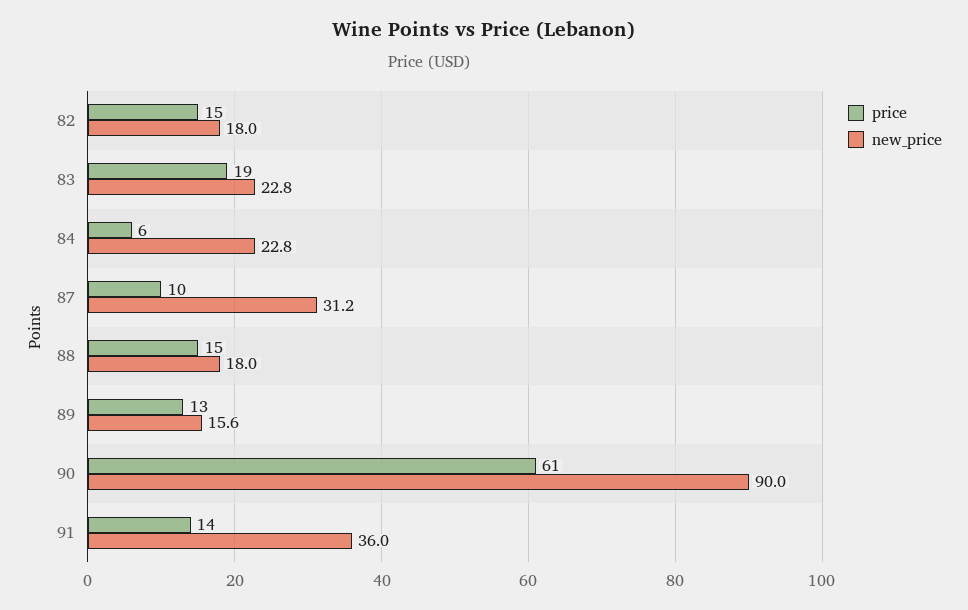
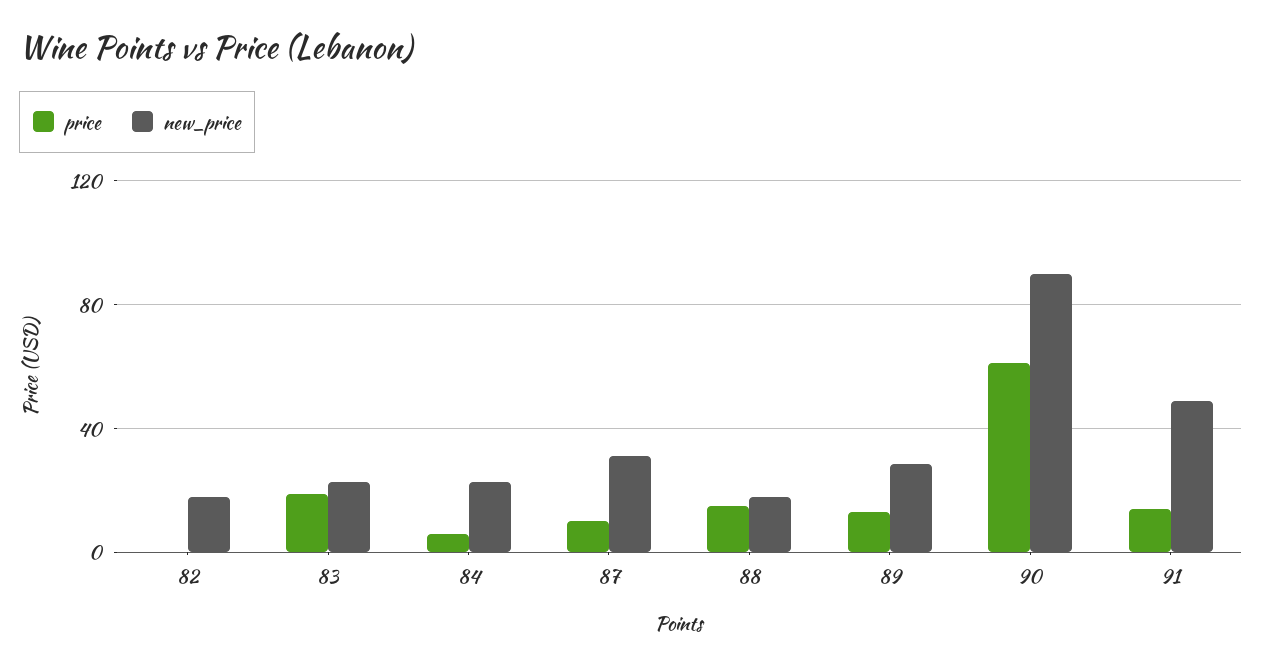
price, 82: 15 -> 0
new_price, 89: 15.6 -> 30
new_price, 91: 36 -> 50

